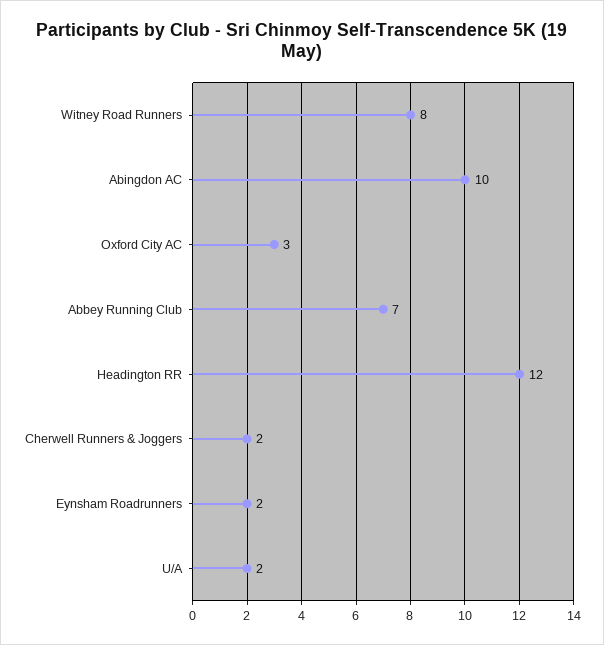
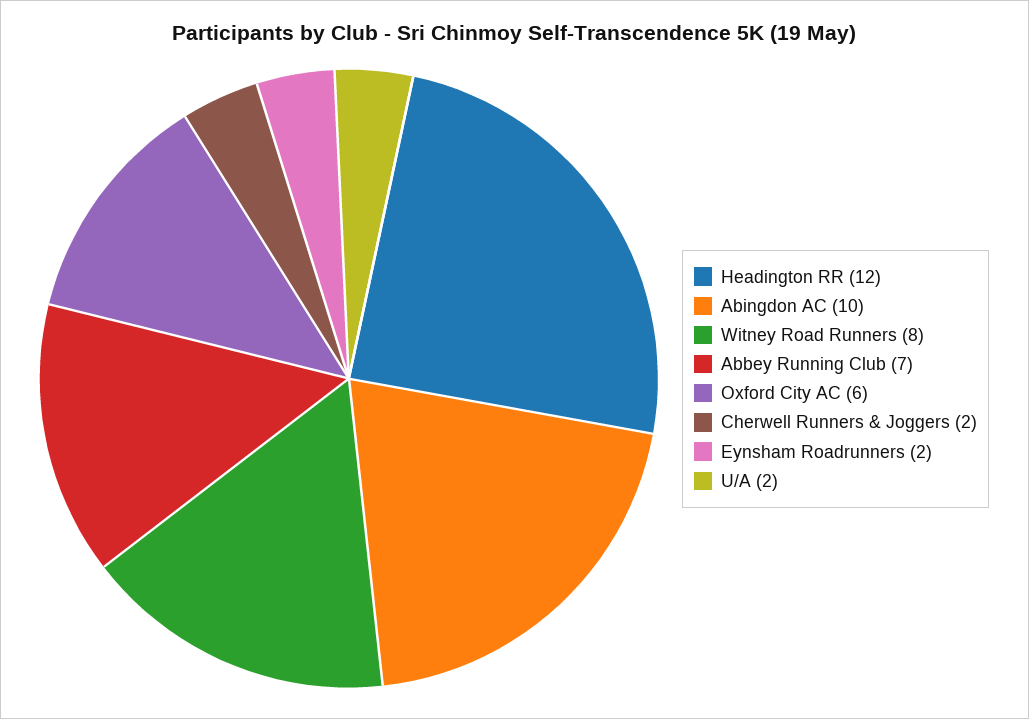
Oxford City AC: 3 -> 6

